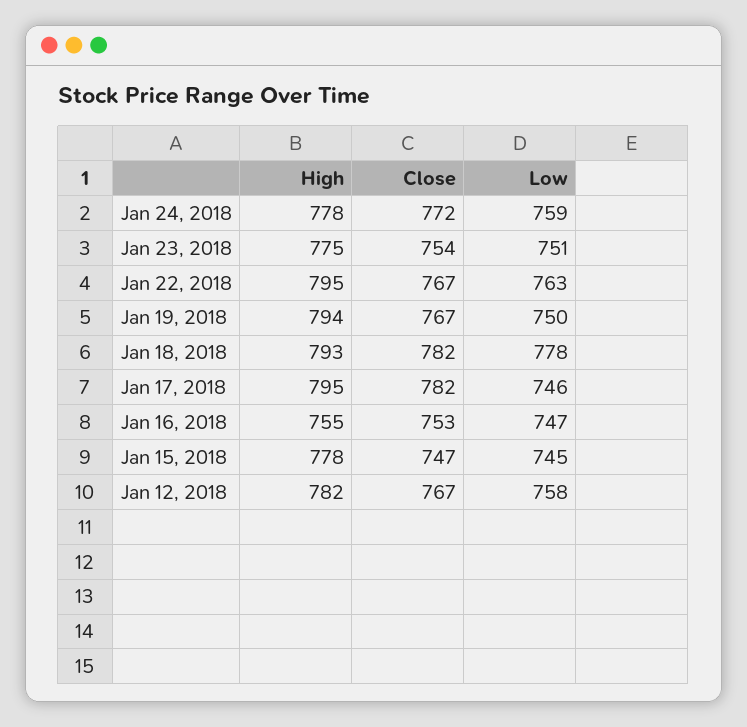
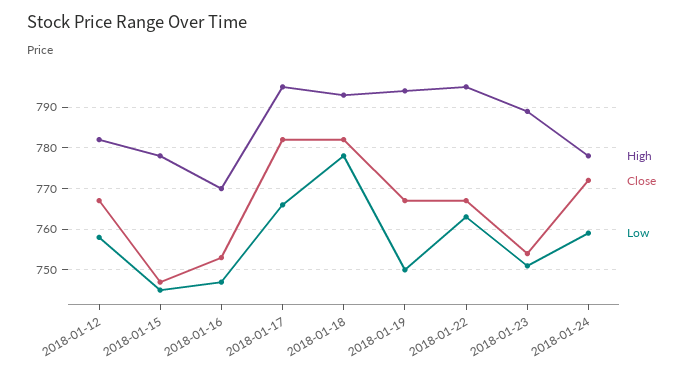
High, Jan 23, 2018: 775 -> 790
Low, Jan 17, 2018: 746 -> 765
High, Jan 16, 2018: 755 -> 770

